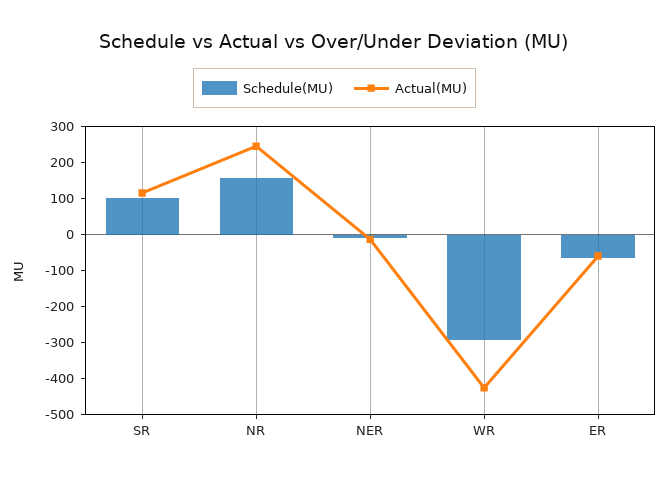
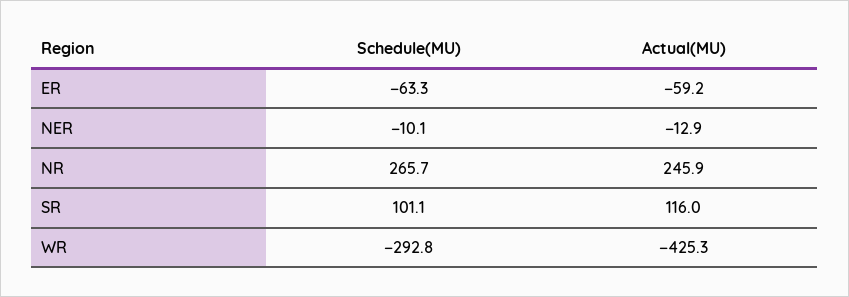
Schedule(MU), NR: 150 -> 265.7

